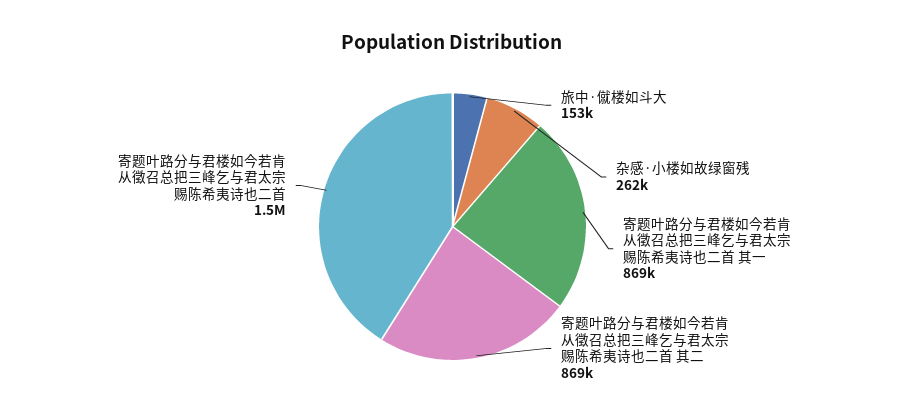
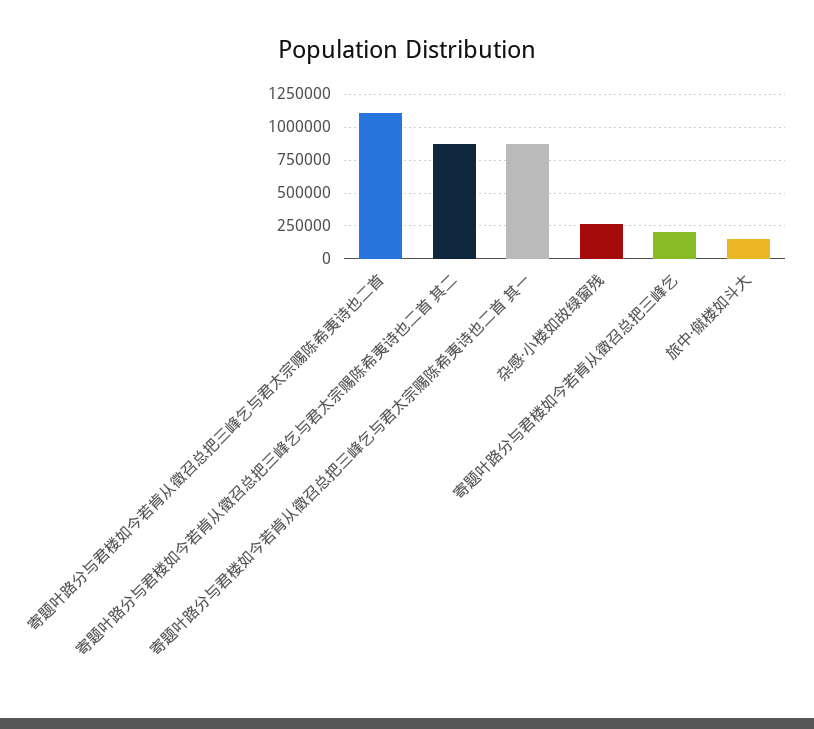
寄题叶路分与君楼如今若肯从徵召总把三峰乞与君太宗赐陈希夷诗也二首: 1500000 -> 1100000
寄题叶路分与君楼如今若肯从徵召总把三峰乞: none -> 200000

